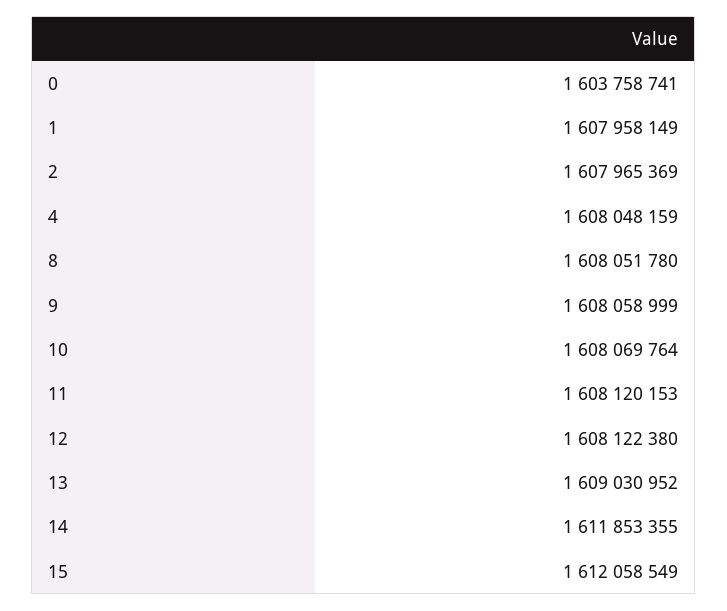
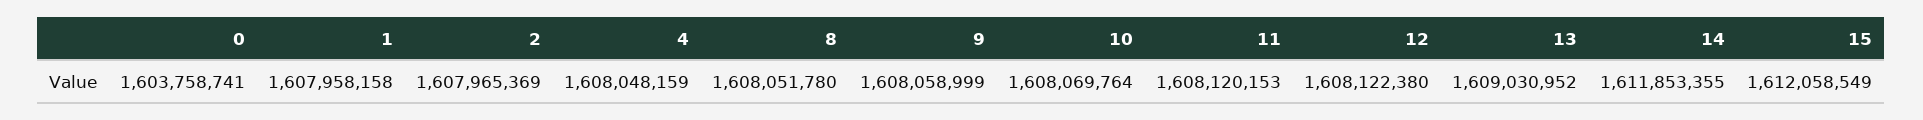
1: 1607958149 -> 1607958158

